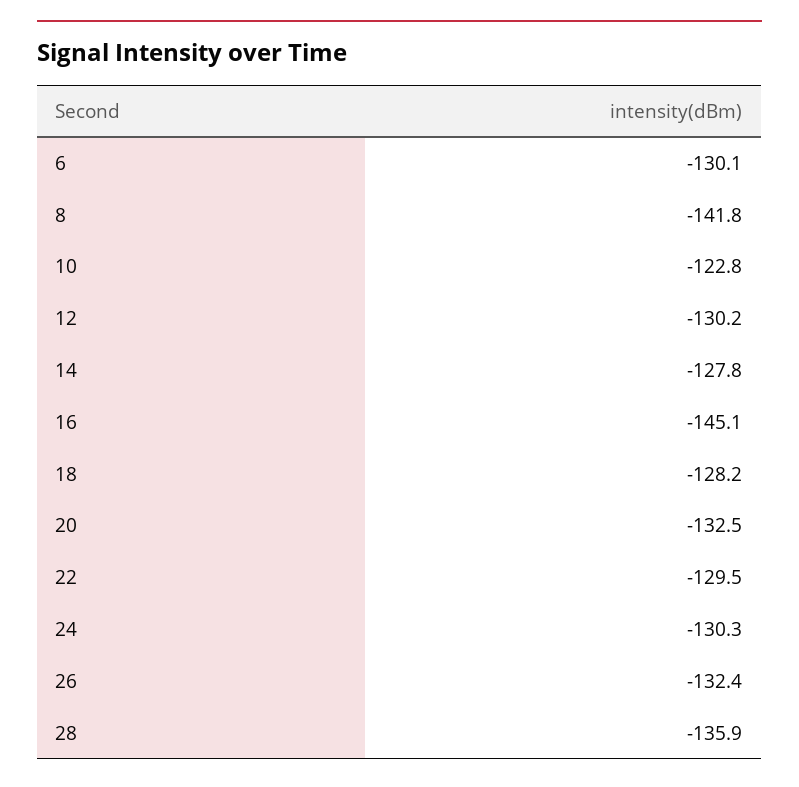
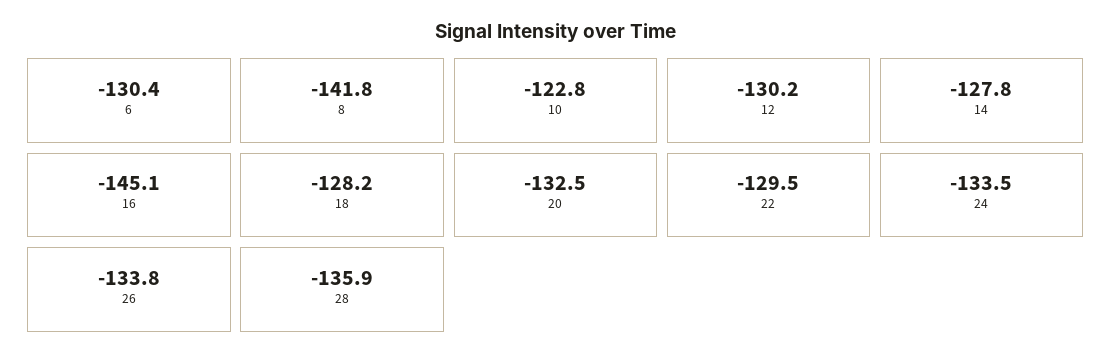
6: -130.1 -> -130.4
24: -130.3 -> -133.5
26: -132.4 -> -133.8

